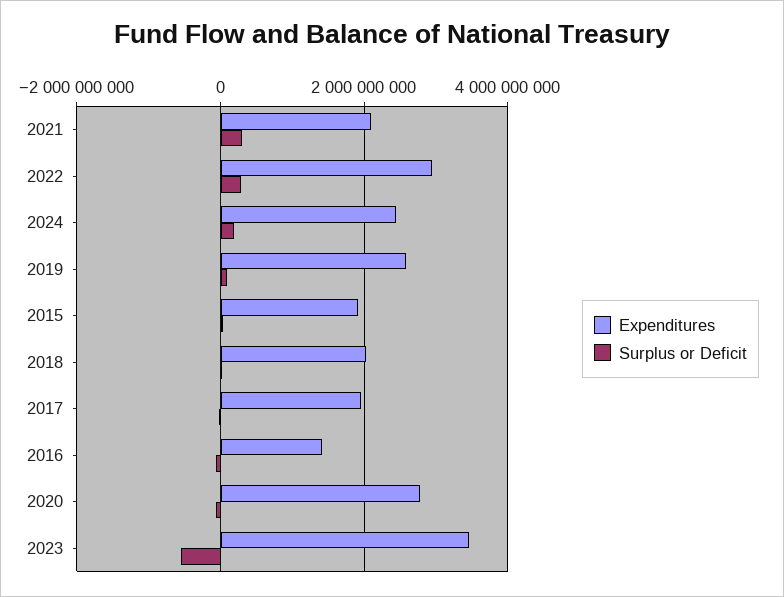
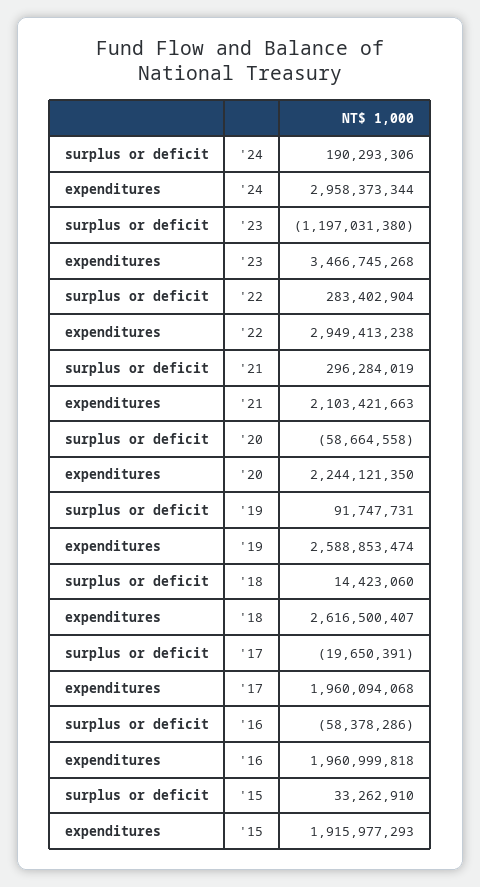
Expenditures, 2024: 2400000000 -> 2958373344
Expenditures, 2018: 2000000000 -> 2616500407
Expenditures, 2016: 1400000000 -> 1960999818
Expenditures, 2020: 2800000000 -> 2244121350
Surplus or Deficit, 2023: -600000000 -> -1197031380

